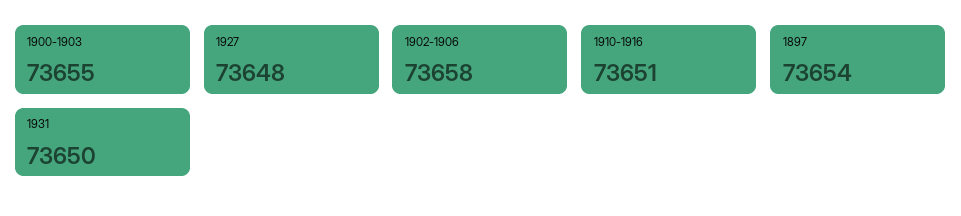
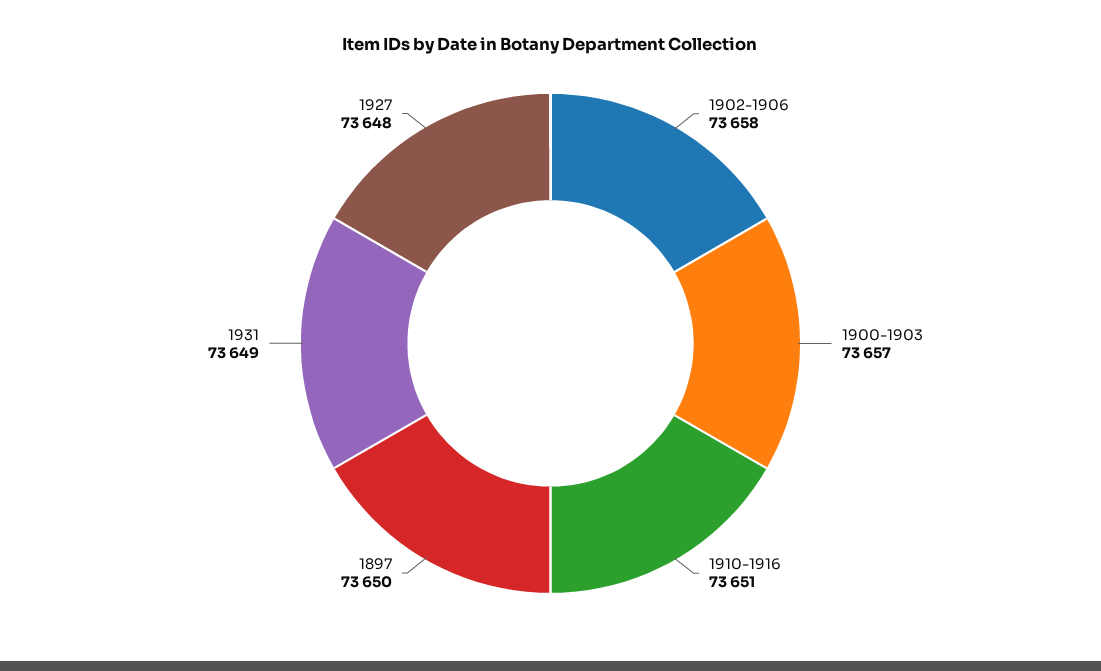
1900-1903: 73655 -> 73657
1897: 73654 -> 73650
1931: 73650 -> 73649

